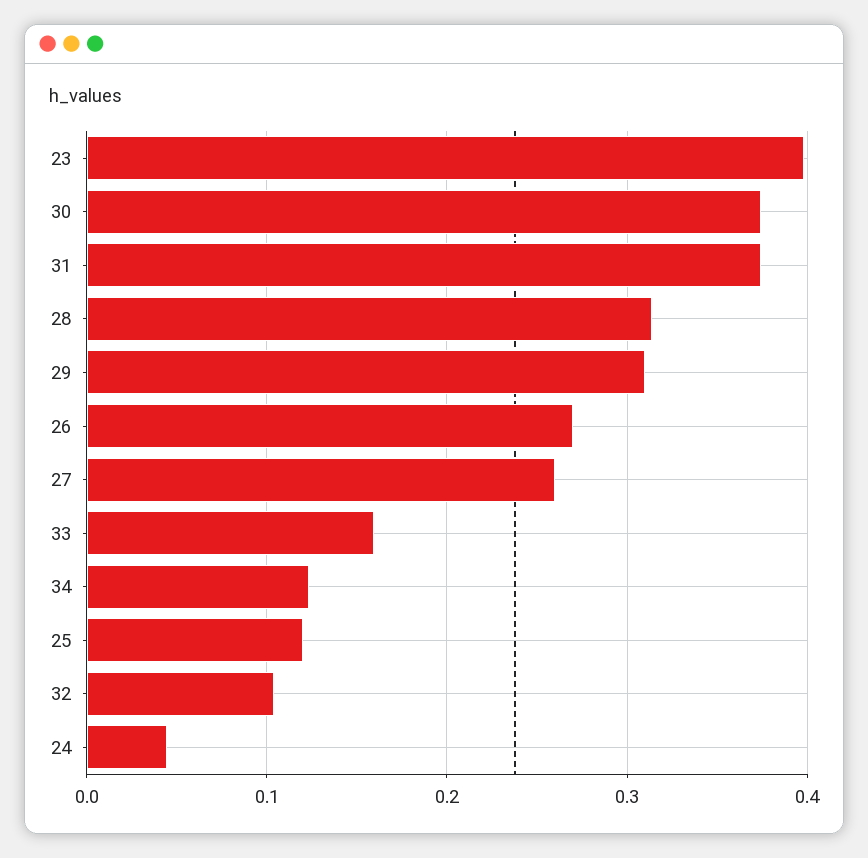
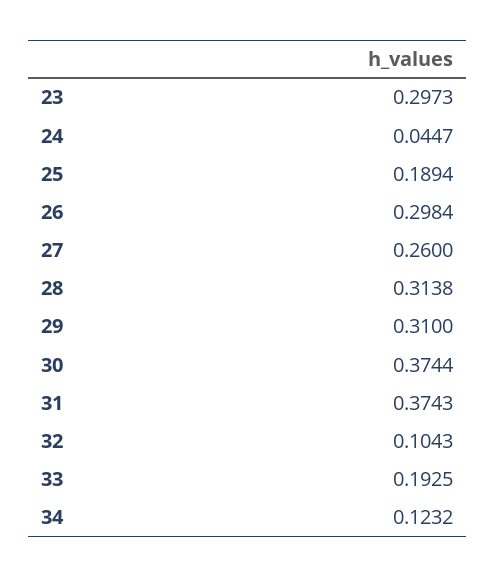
23: 0.4 -> 0.2973
26: 0.27 -> 0.2984
33: 0.16 -> 0.1925
25: 0.12 -> 0.1894

